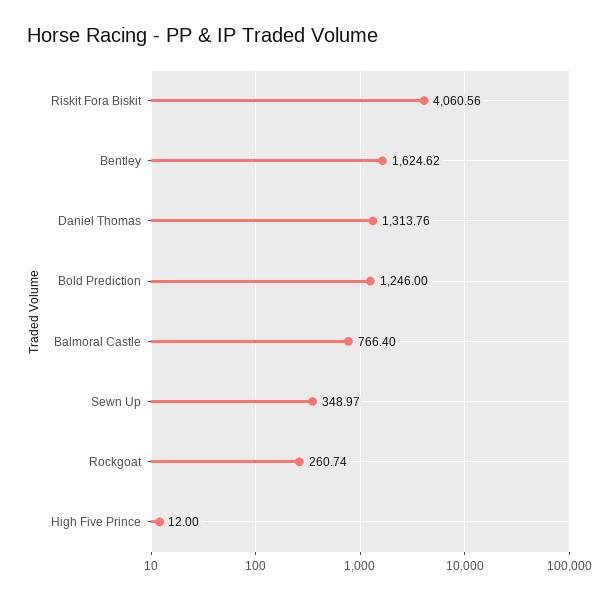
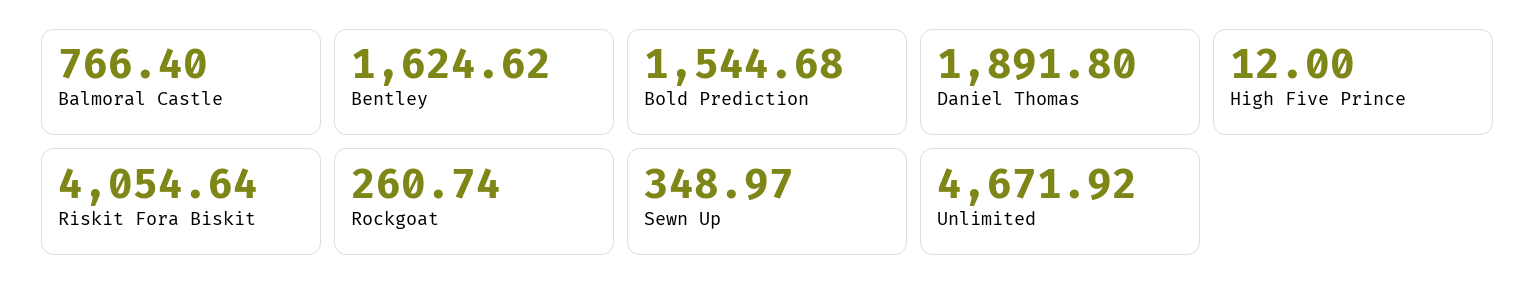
Riskit Fora Biskit: 4060.56 -> 4054.64
Daniel Thomas: 1313.76 -> 1891.8
Bold Prediction: 1246 -> 1544.68
Unlimited: none -> 4671.92

